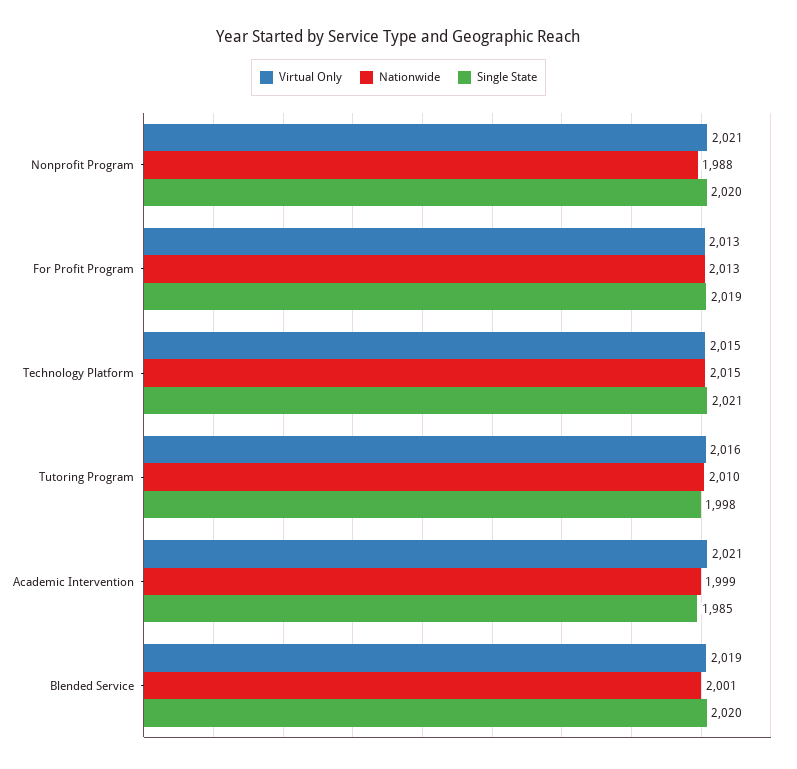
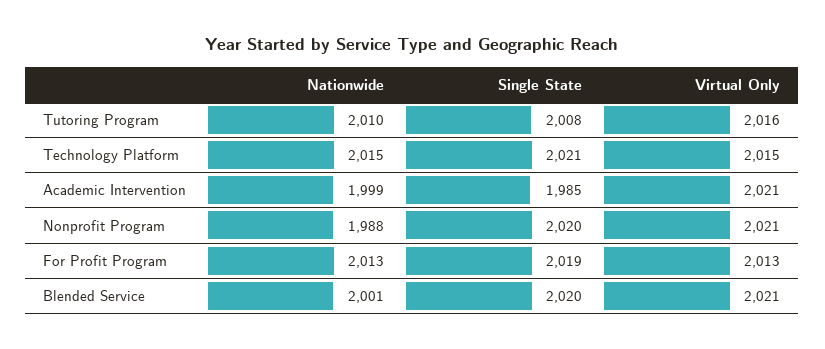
Single State, Tutoring Program: 1998 -> 2008
Virtual Only, Blended Service: 2019 -> 2021

